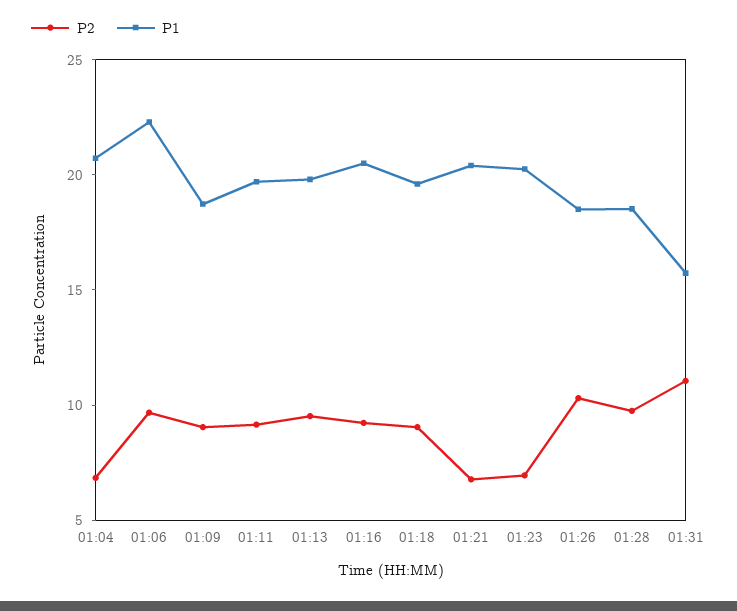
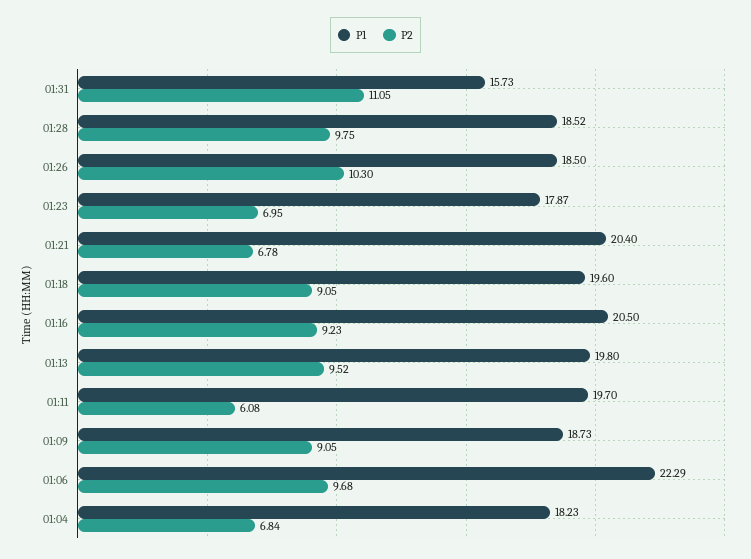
P1, 01:04: 21 -> 18.23
P2, 01:11: 9 -> 6.08
P1, 01:23: 20 -> 17.87

